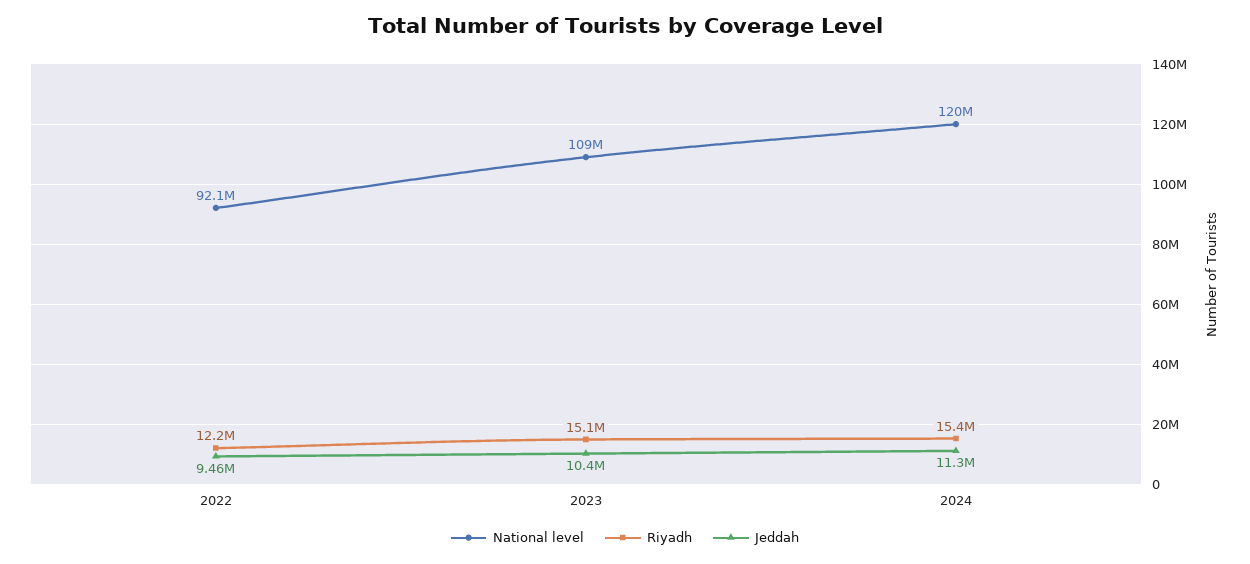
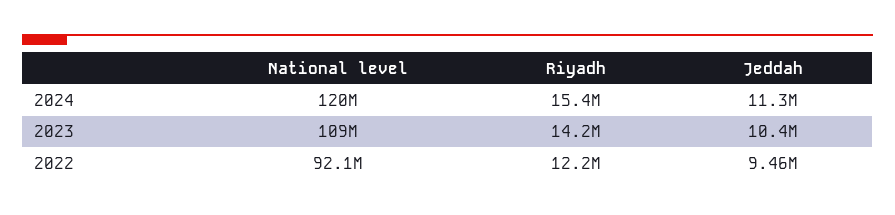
Riyadh, 2023: 15100000 -> 14200000

